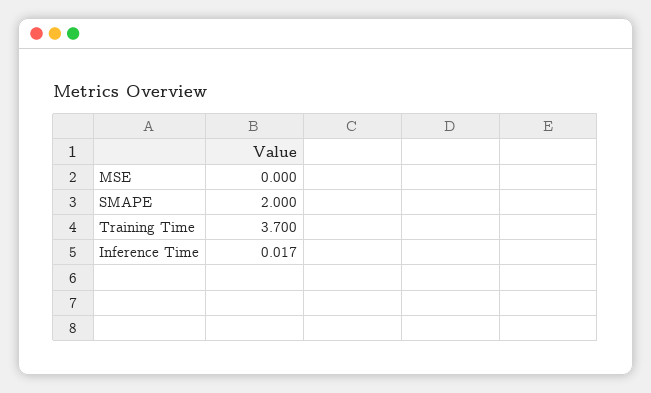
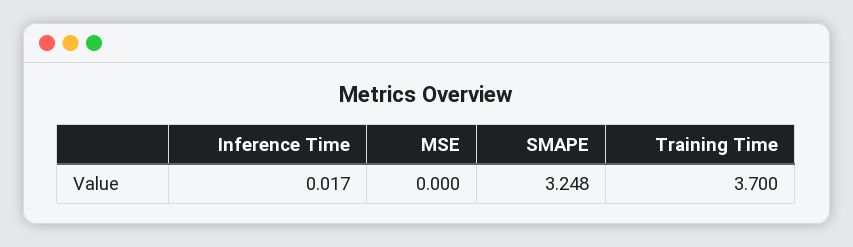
SMAPE: 2 -> 3.248

